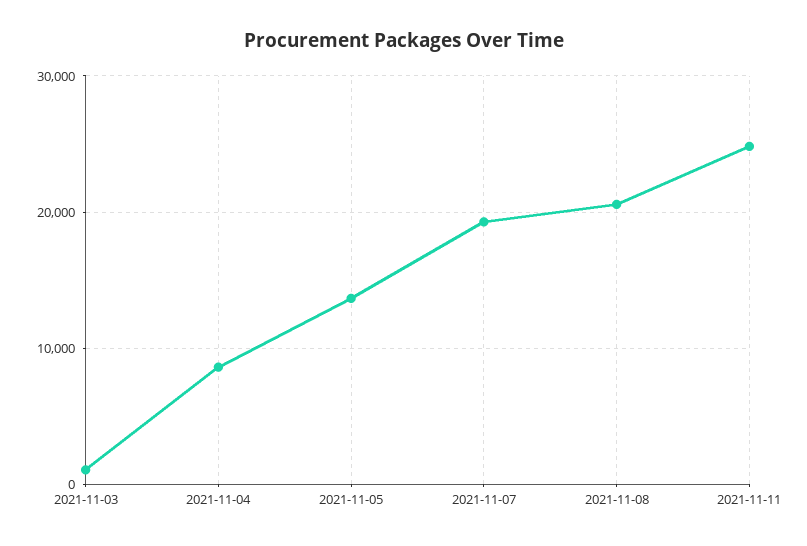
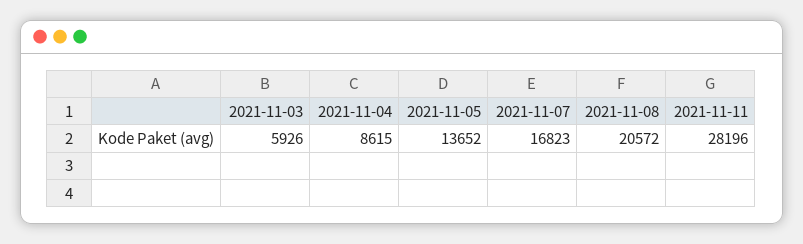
2021-11-03: 1000 -> 5926
2021-11-07: 19000 -> 16823
2021-11-11: 25000 -> 28196

